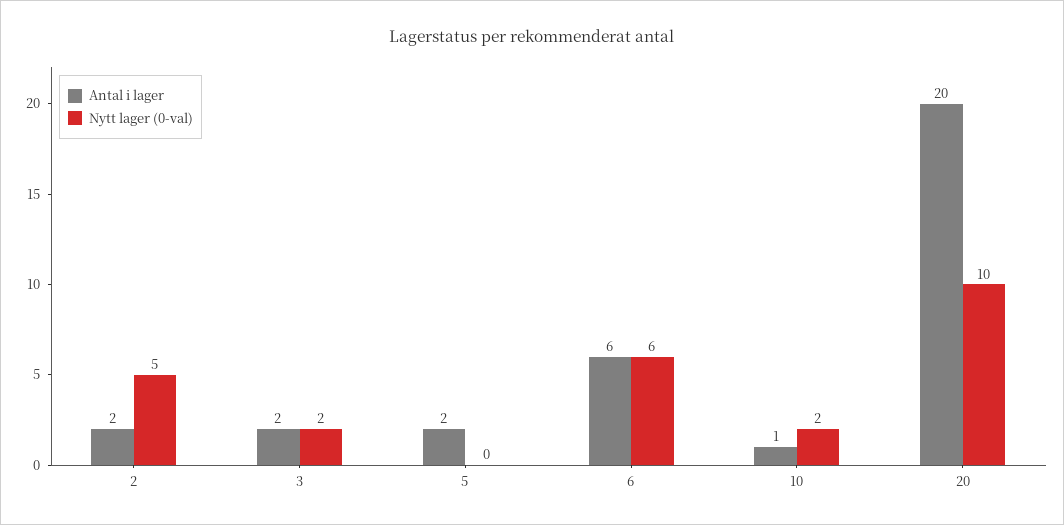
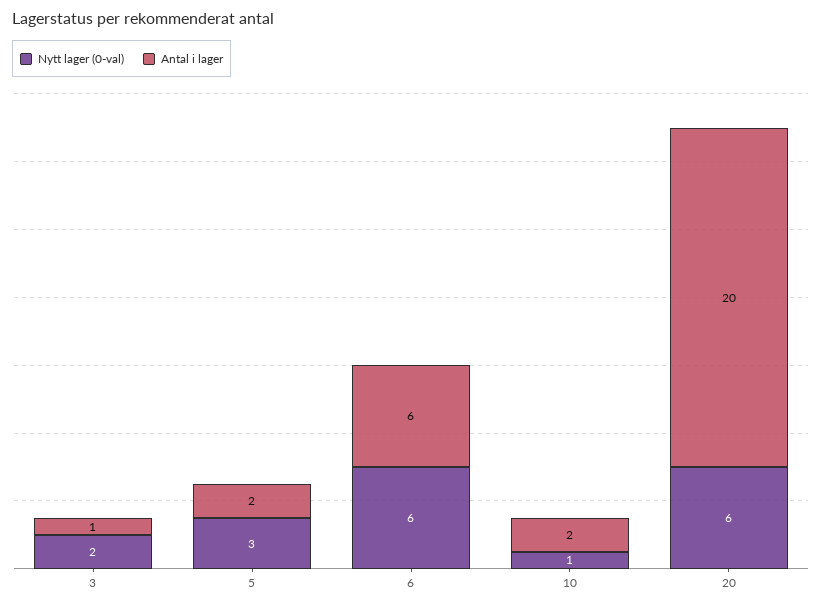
Antal i lager, 2: 2 -> none
Nytt lager (0-val), 2: 5 -> none
Antal i lager, 3: 2 -> 1
Nytt lager (0-val), 5: 0 -> 3
Antal i lager, 10: 1 -> 2
Nytt lager (0-val), 10: 2 -> 1
Nytt lager (0-val), 20: 10 -> 6

